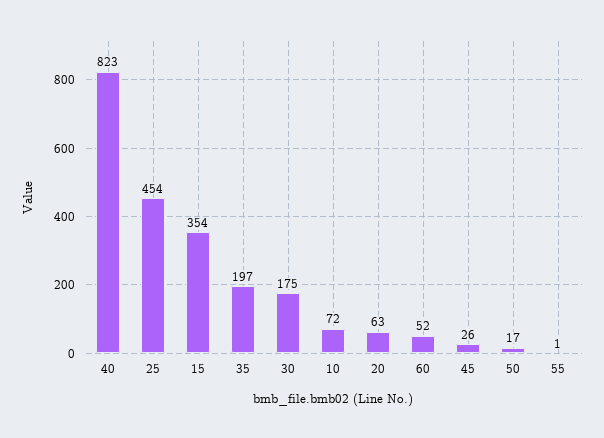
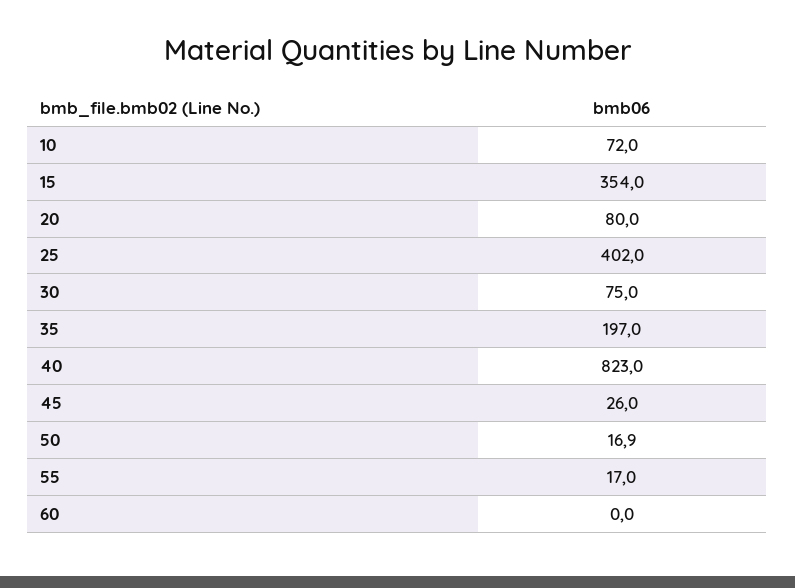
25: 454 -> 402
30: 175 -> 75
20: 63 -> 80
60: 52 -> 0
55: 1 -> 17

